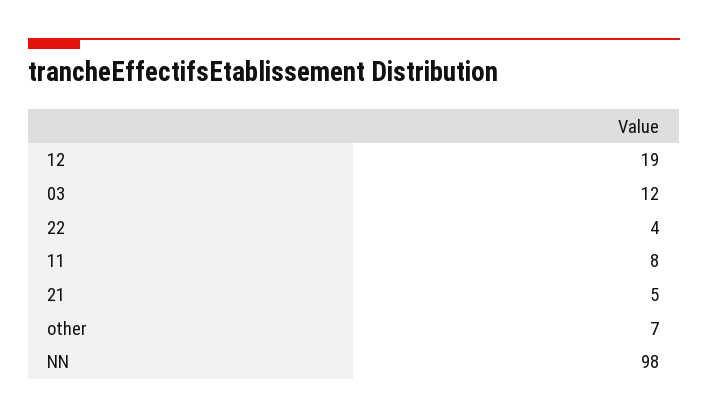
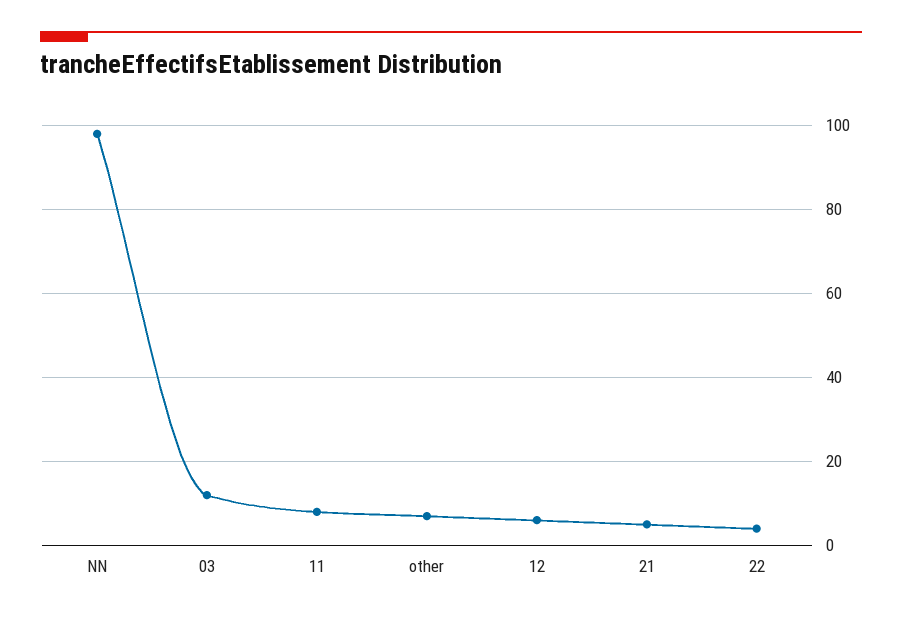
12: 19 -> 5

